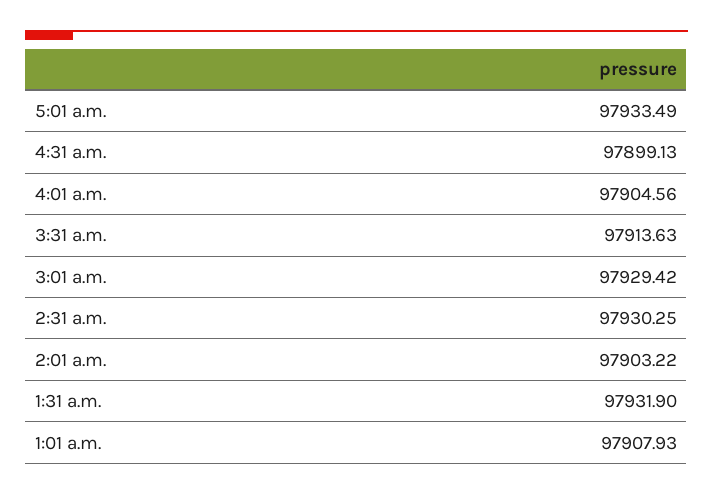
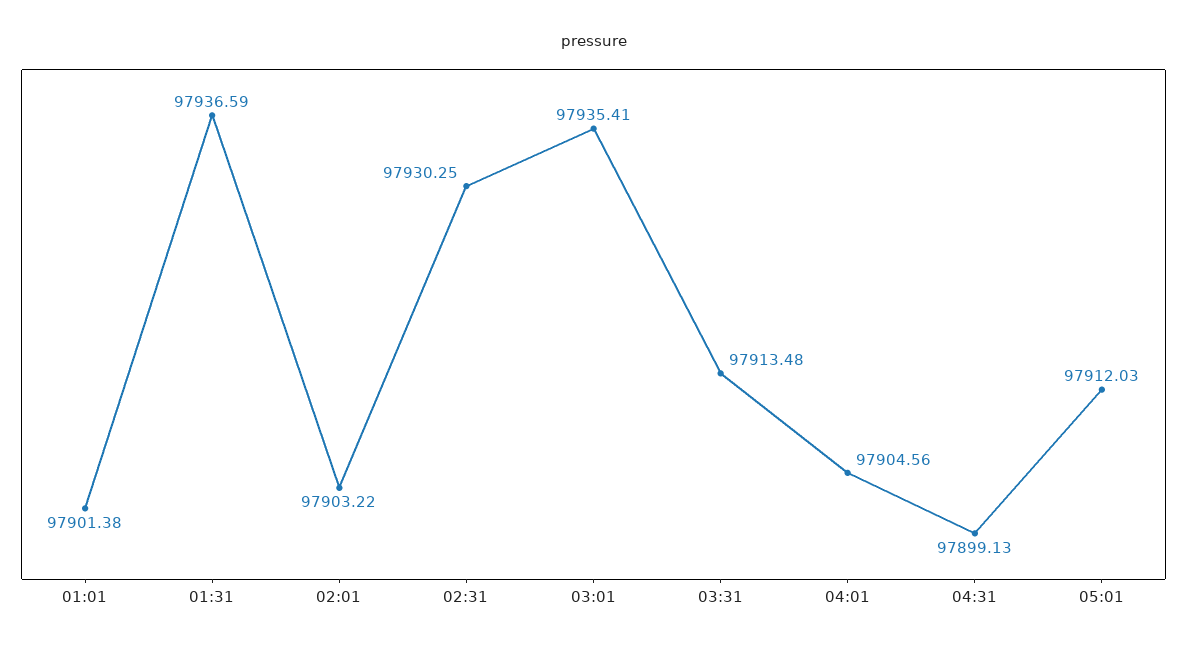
5:01 a.m.: 97933.49 -> 97912.03
3:31 a.m.: 97913.63 -> 97913.48
3:01 a.m.: 97929.42 -> 97935.41
1:31 a.m.: 97931.9 -> 97936.59
1:01 a.m.: 97907.93 -> 97901.38

